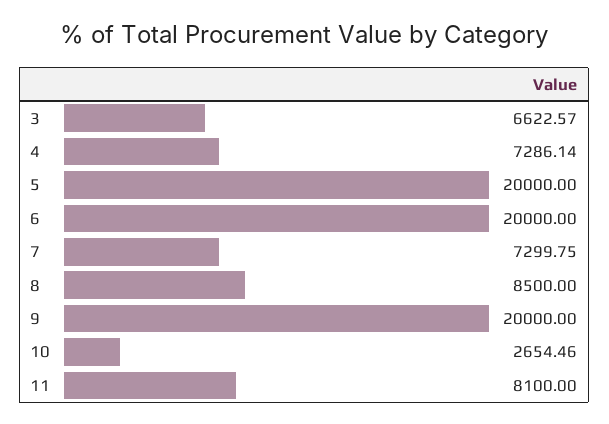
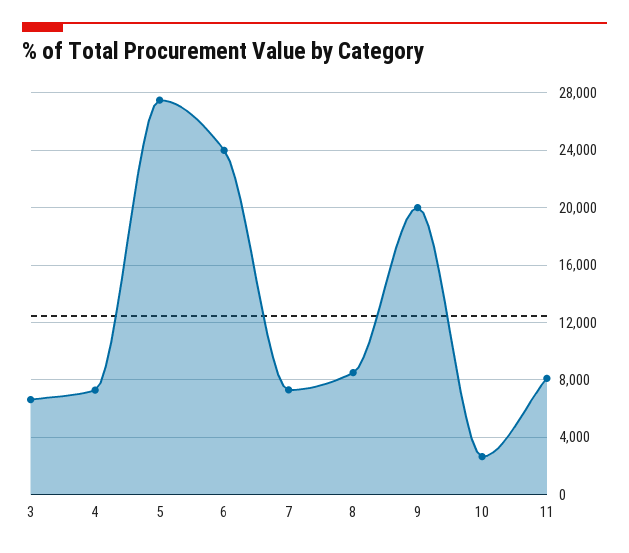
5: 20000 -> 27500
6: 20000 -> 24000

